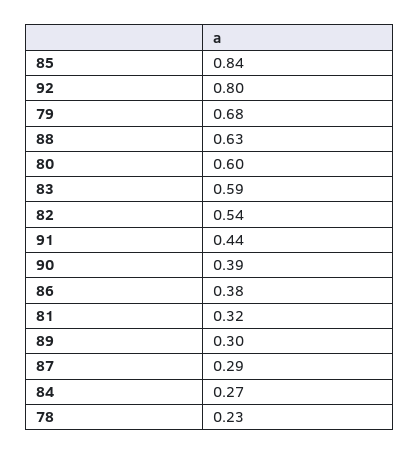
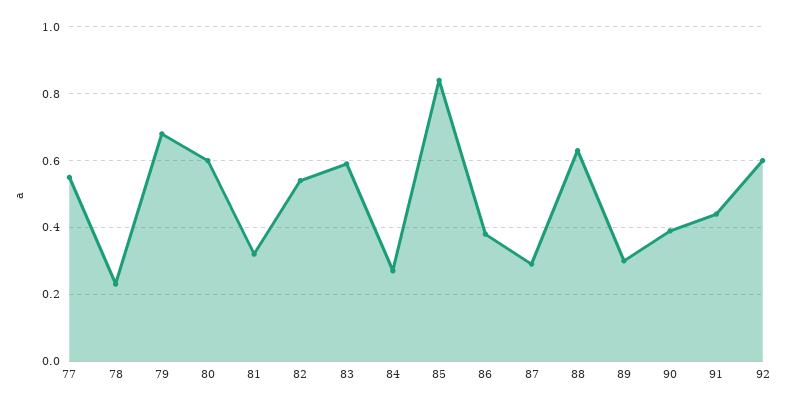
92: 0.8 -> 0.6
77: none -> 0.55

